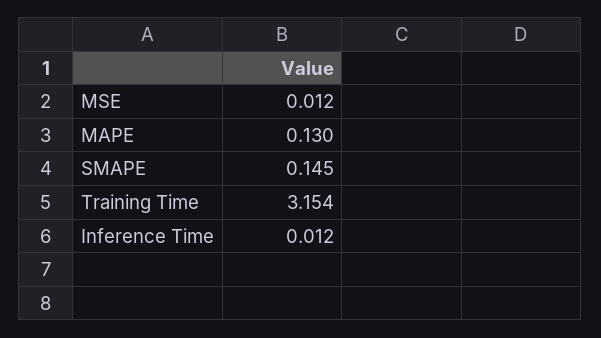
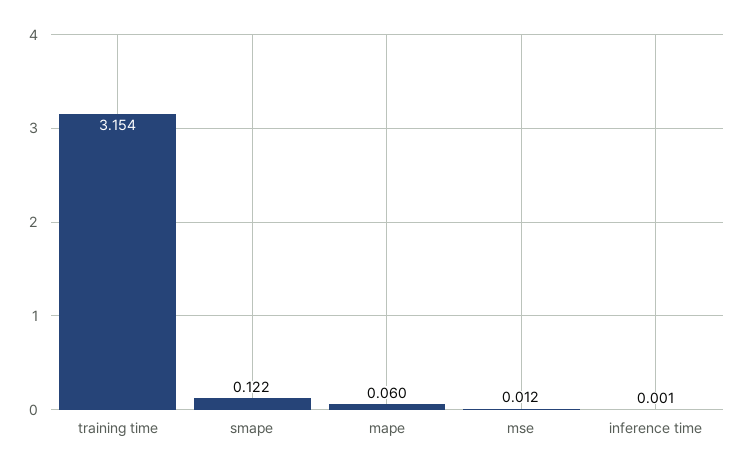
MAPE: 0.13 -> 0.06
SMAPE: 0.145 -> 0.122
Inference Time: 0.012 -> 0.001

